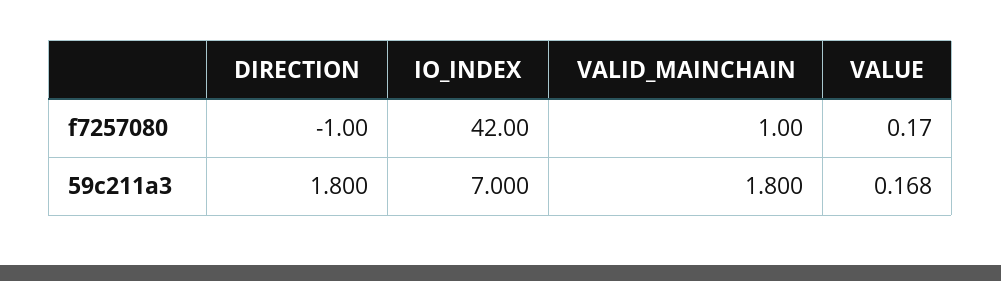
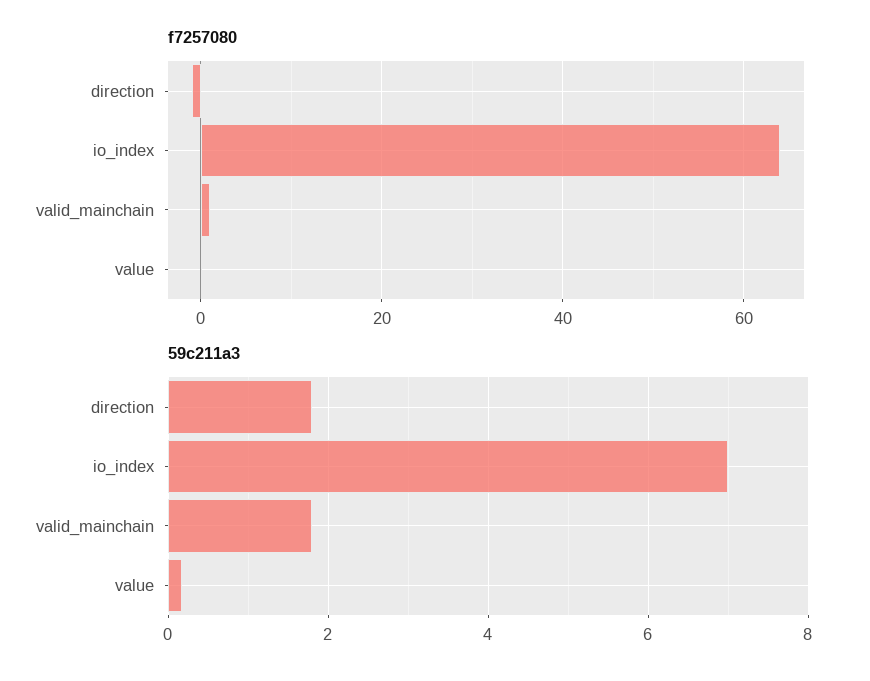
f7257080, IO_INDEX: 42 -> 64

